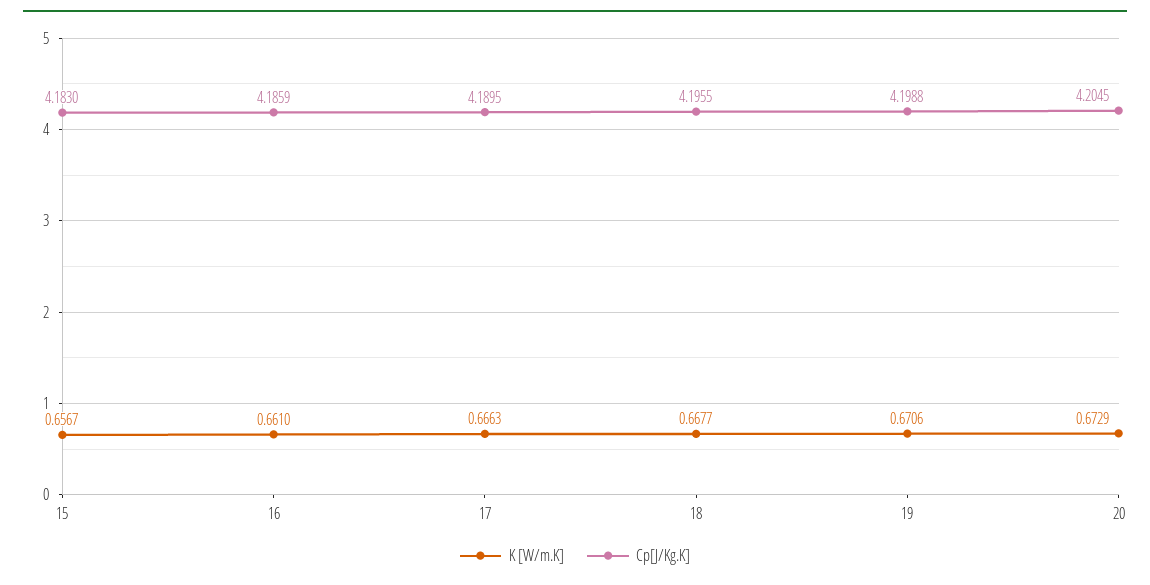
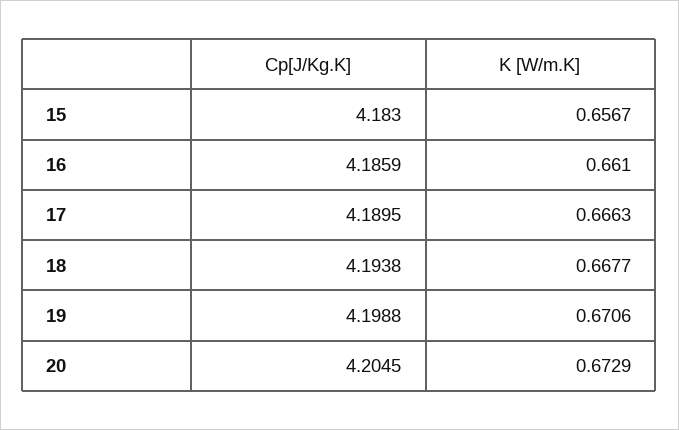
Cp[J/Kg.K], 18: 4.1955 -> 4.1938

